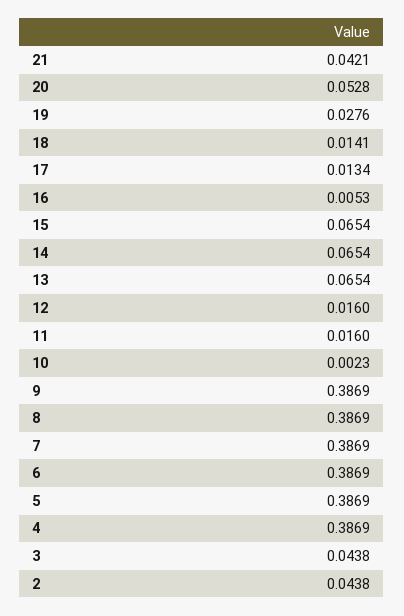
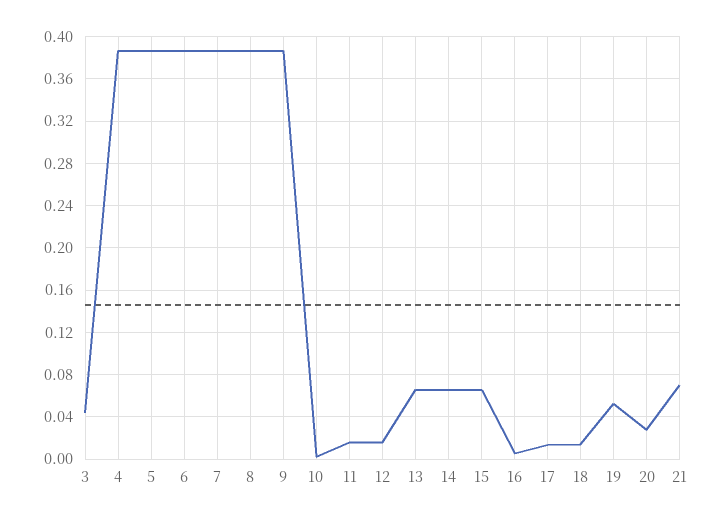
21: 0.0421 -> 0.07
20: 0.0528 -> 0.03
19: 0.0276 -> 0.05
2: 0.0438 -> none

